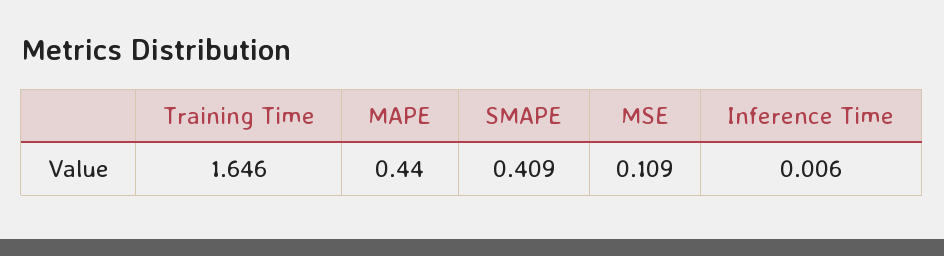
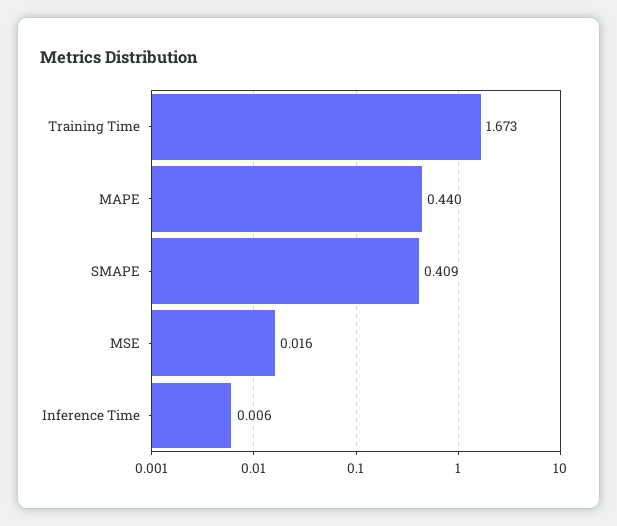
Training Time: 1.646 -> 1.673
MSE: 0.109 -> 0.016

